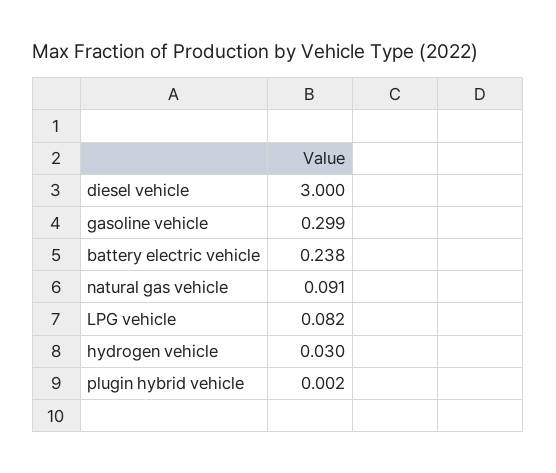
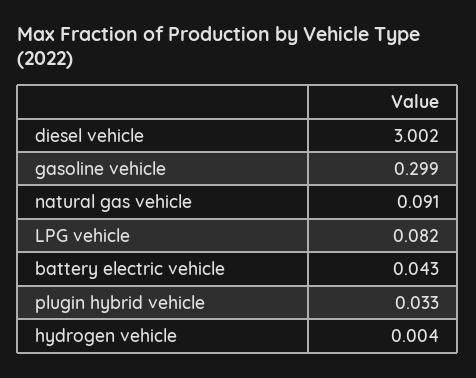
diesel vehicle: 3 -> 3.002
battery electric vehicle: 0.238 -> 0.043
hydrogen vehicle: 0.03 -> 0.004
plugin hybrid vehicle: 0.002 -> 0.033

